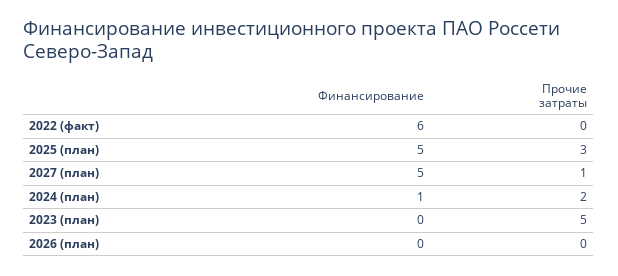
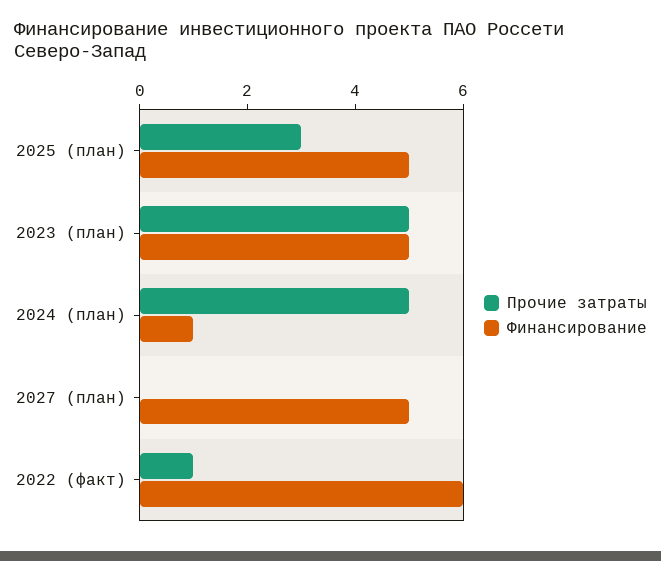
Прочие затраты, 2022 (факт): 0 -> 1
Прочие затраты, 2027 (план): 1 -> 0
Прочие затраты, 2024 (план): 2 -> 5
Финансирование, 2023 (план): 0 -> 5
Финансирование, 2026 (план): 0 -> none
Прочие затраты, 2026 (план): 0 -> none

